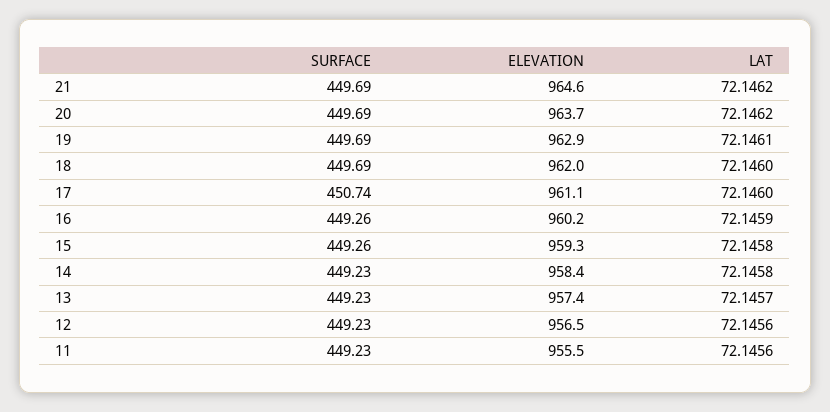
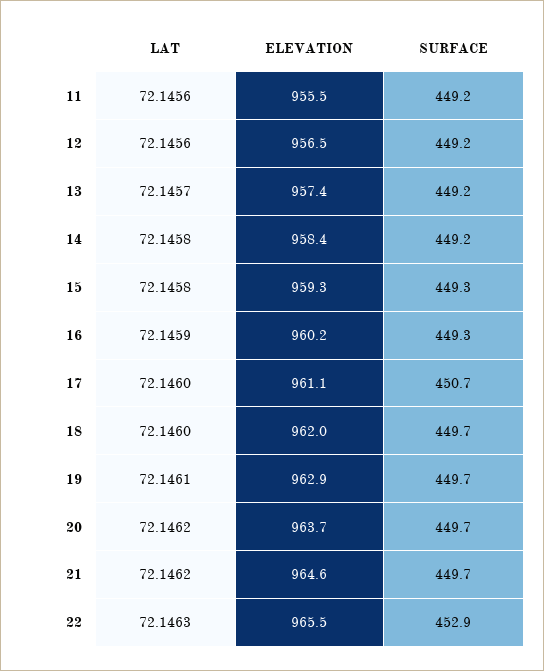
LAT, 22: none -> 72.1463
ELEVATION, 22: none -> 965.5
SURFACE, 22: none -> 452.9

